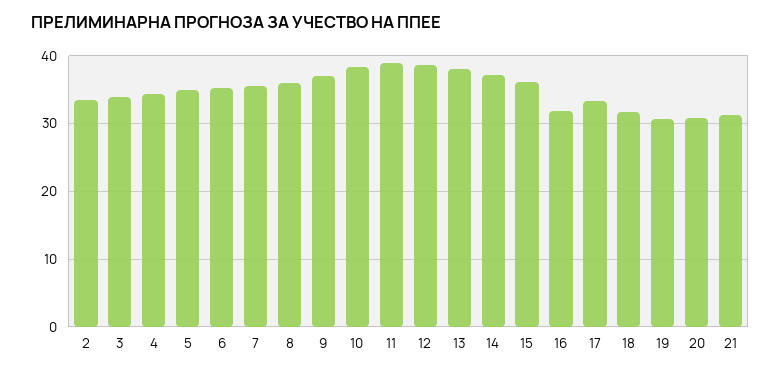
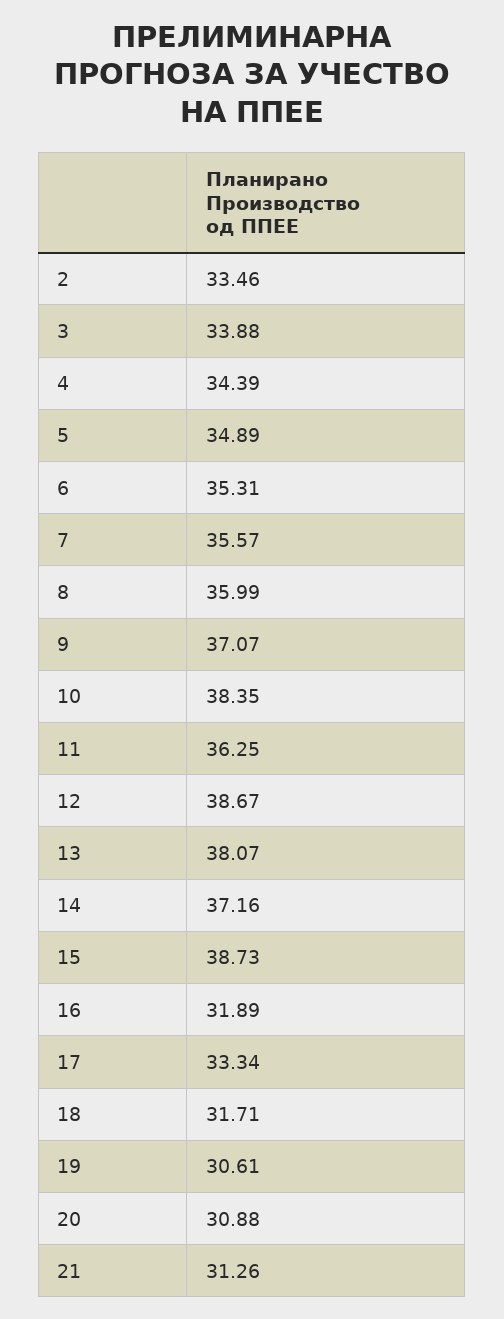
11: 39 -> 36.25
15: 36 -> 38.73

